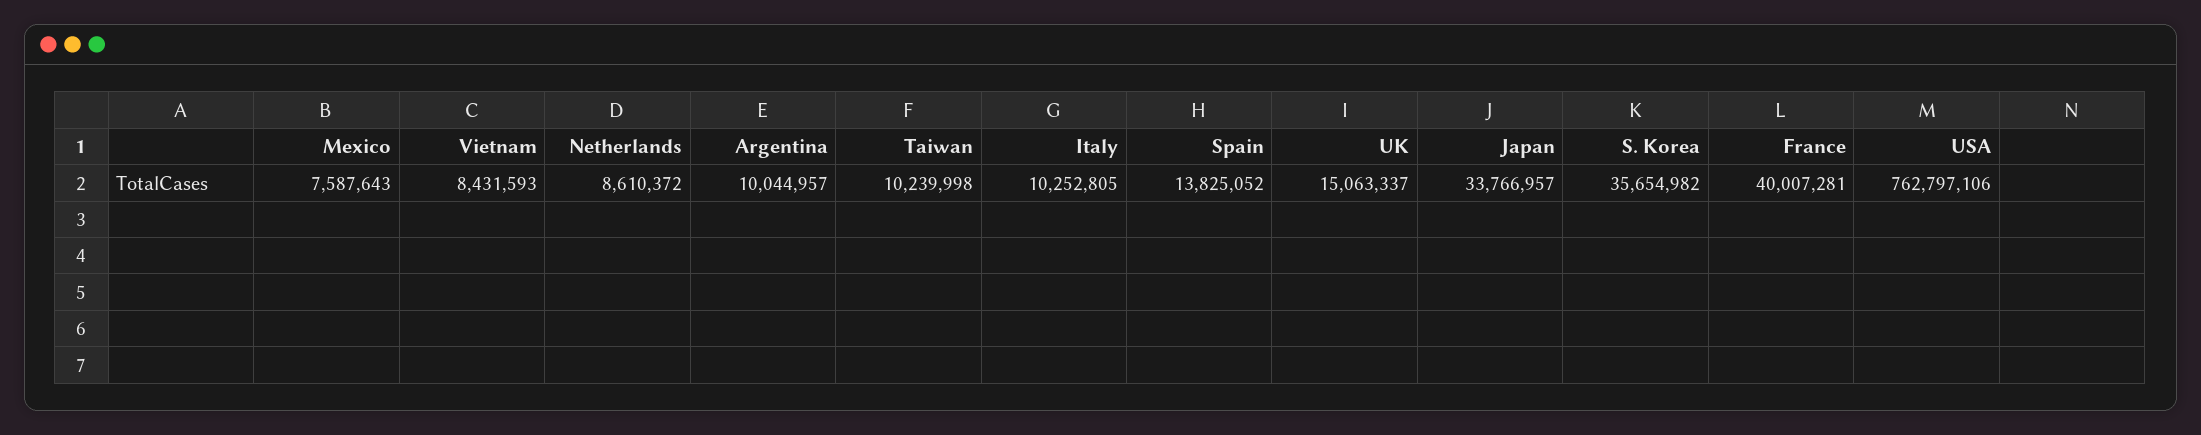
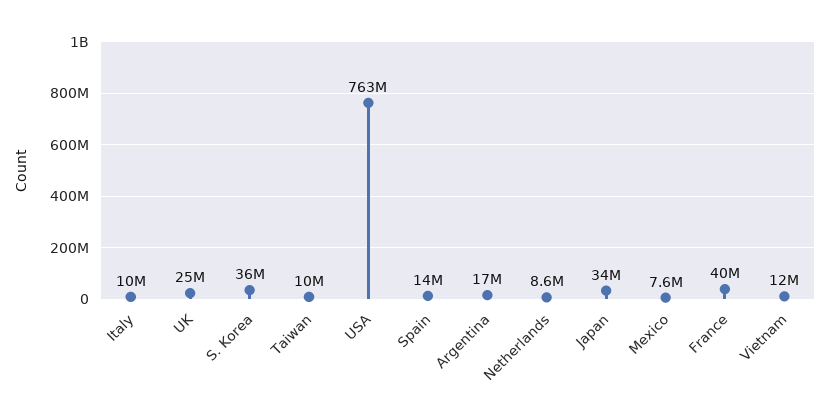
Vietnam: 8431593 -> 12000000
Argentina: 10044957 -> 17000000
UK: 15063337 -> 25000000

